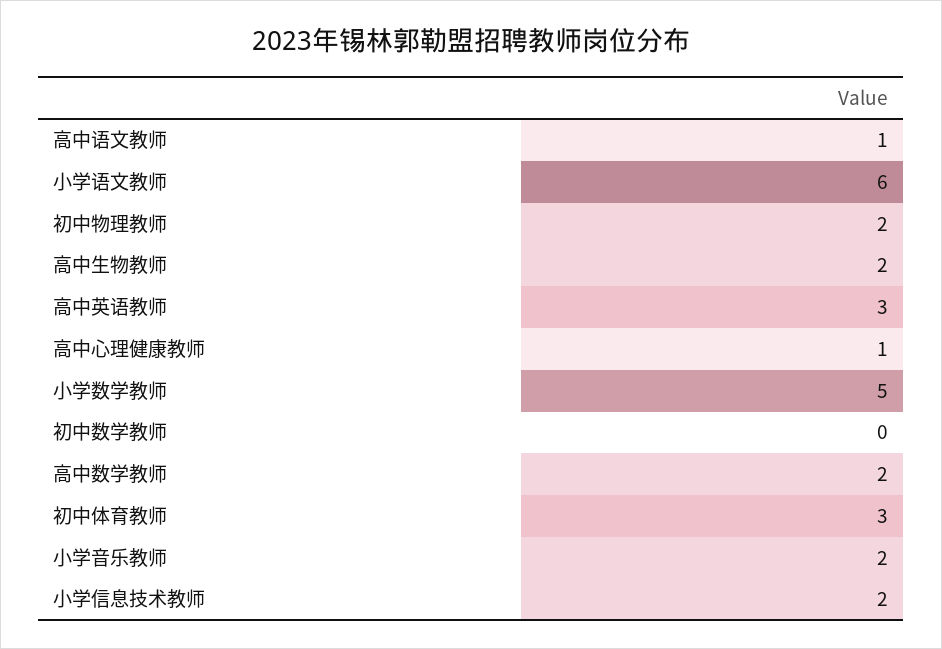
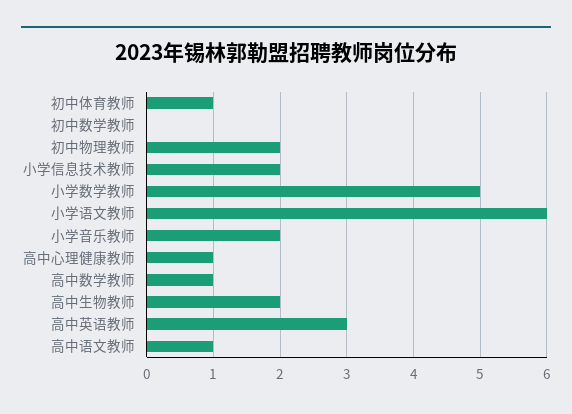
高中数学教师: 2 -> 1
初中体育教师: 3 -> 1

